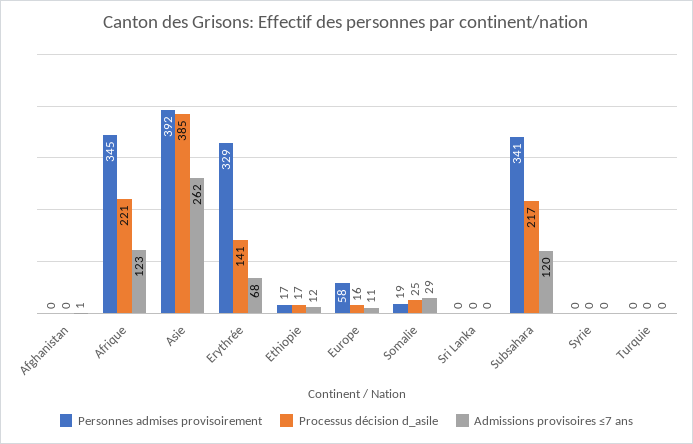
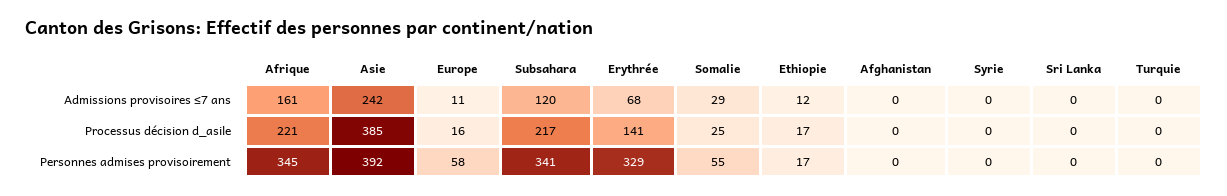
Admissions provisoires ≤7 ans, Afghanistan: 1 -> 0
Admissions provisoires ≤7 ans, Afrique: 123 -> 161
Admissions provisoires ≤7 ans, Asie: 262 -> 242
Personnes admises provisoirement, Somalie: 19 -> 55

